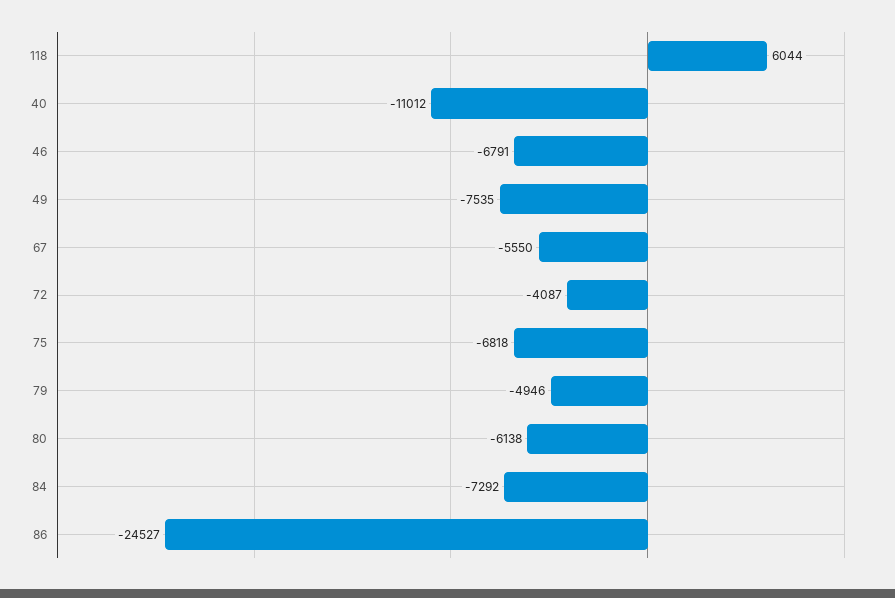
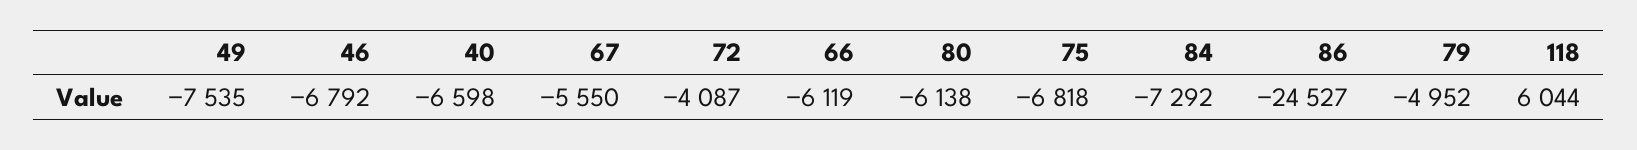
40: -11012 -> -6598
46: -6791 -> -6792
79: -4946 -> -4952
66: none -> -6119

